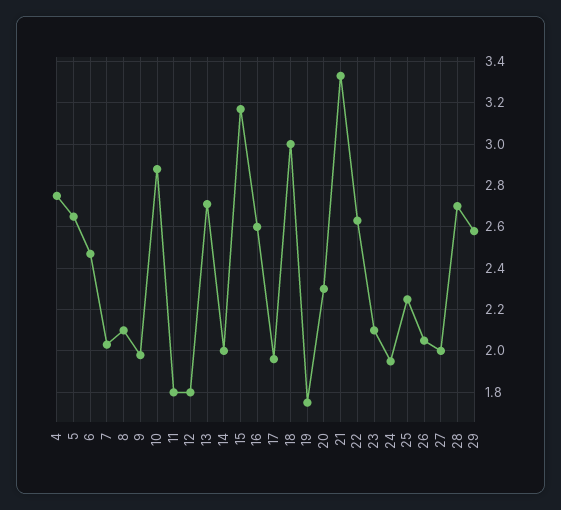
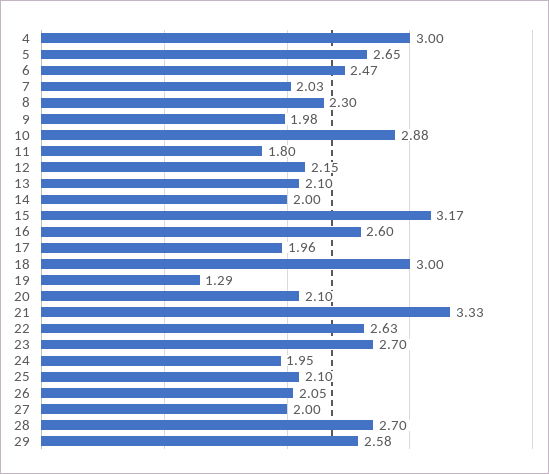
4: 2.75 -> 3
8: 2.1 -> 2.3
12: 1.8 -> 2.15
13: 2.7 -> 2.1
19: 1.75 -> 1.29
20: 2.3 -> 2.1
23: 2.1 -> 2.7
25: 2.25 -> 2.1

